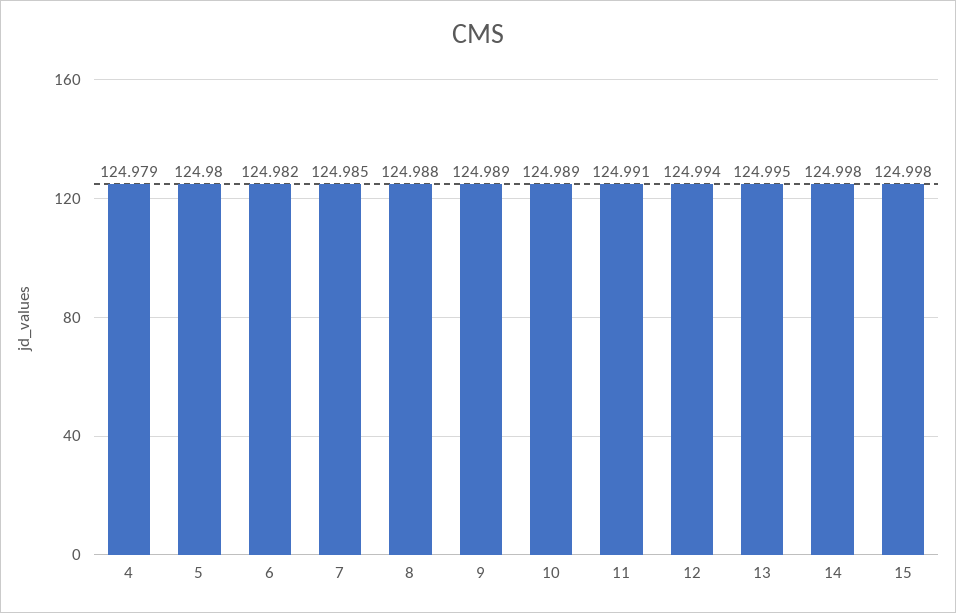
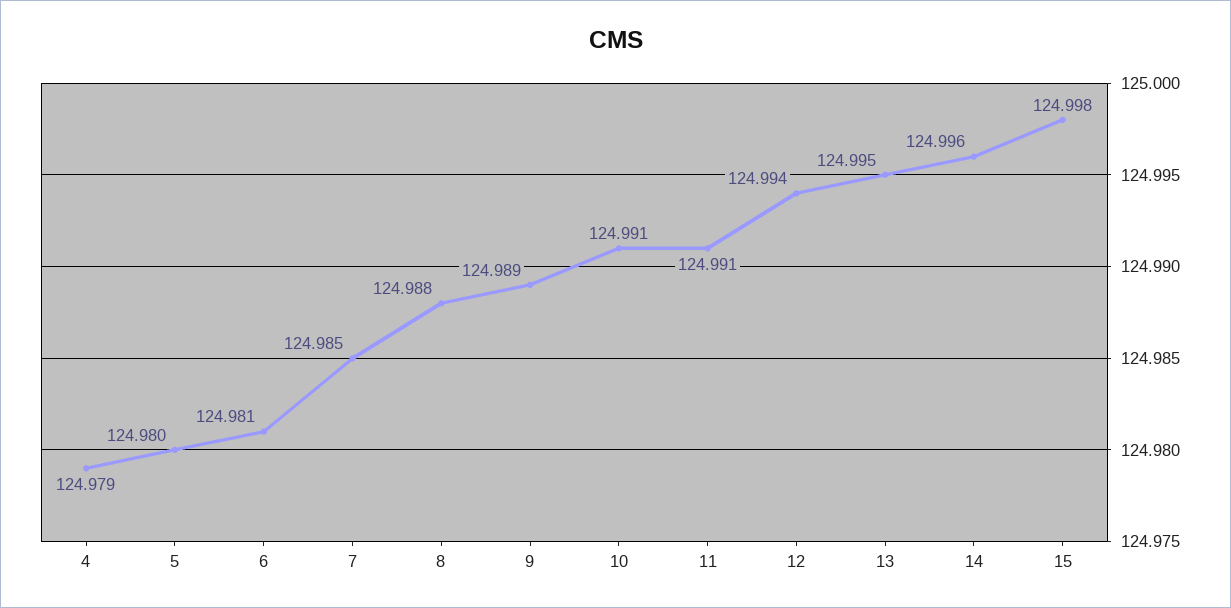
6: 124.982 -> 124.981
10: 124.989 -> 124.991
14: 124.998 -> 124.996

